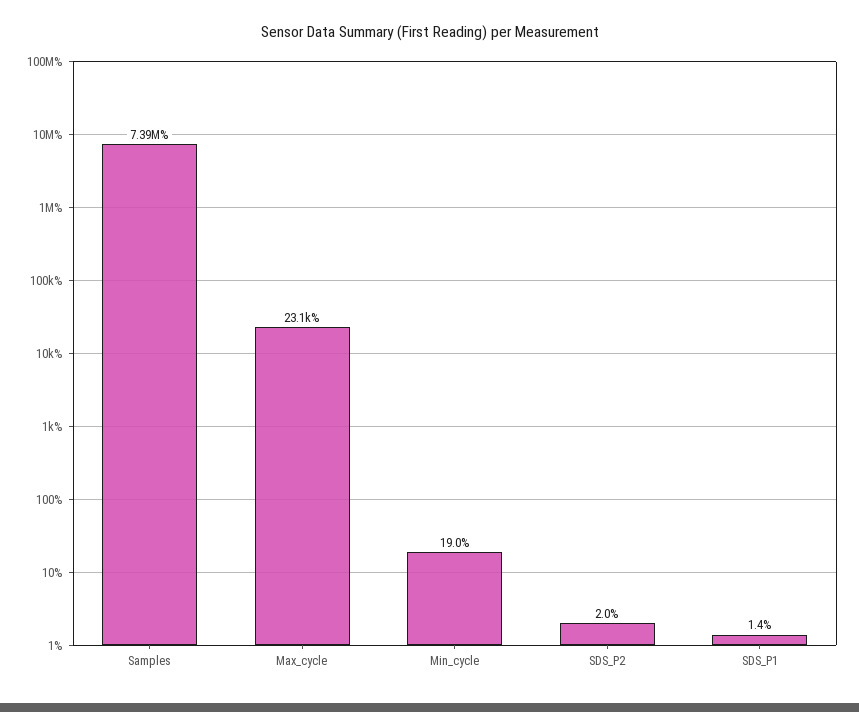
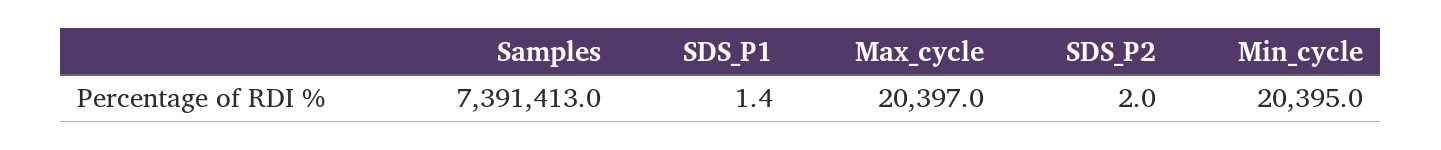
Max_cycle: 23100 -> 20397
Min_cycle: 19 -> 20395

